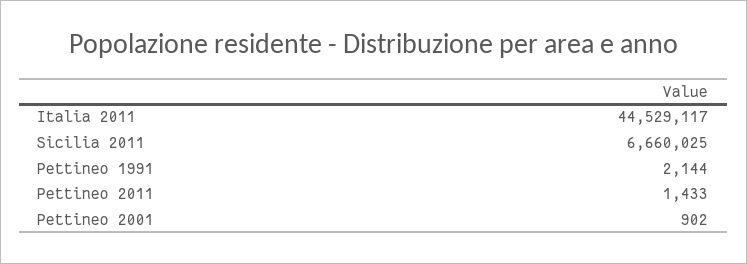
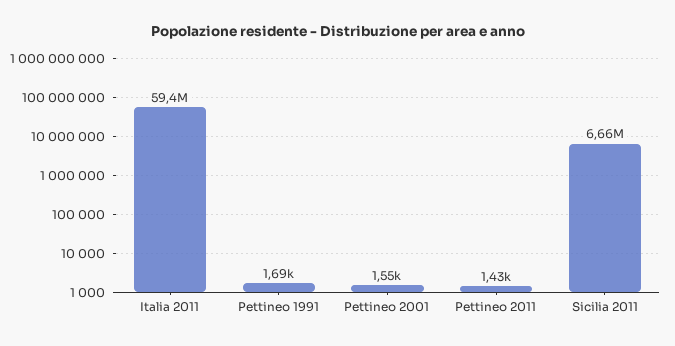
Italia 2011: 44529117 -> 59400000
Pettineo 1991: 2144 -> 1690
Pettineo 2001: 902 -> 1550

